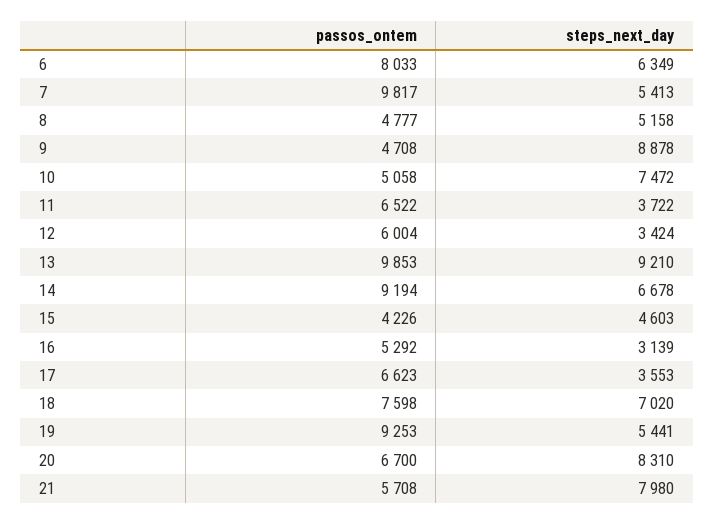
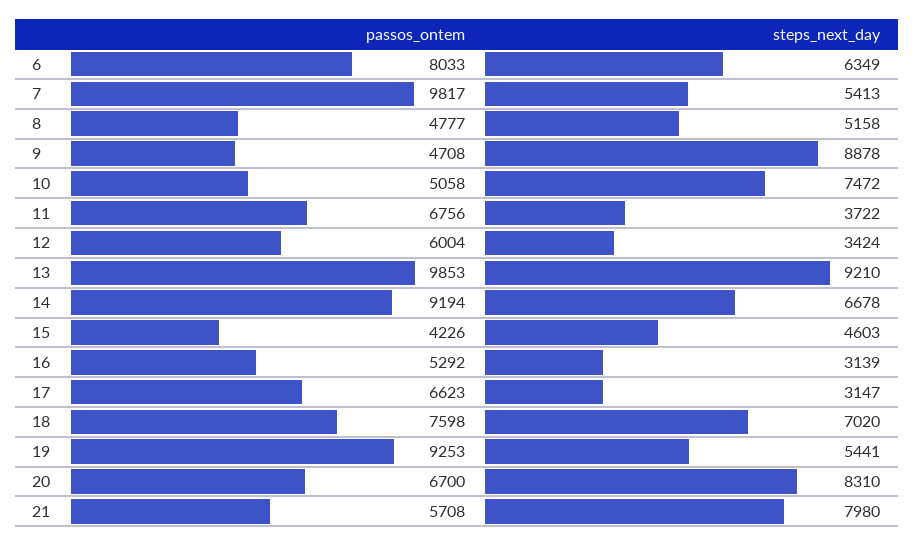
passos_ontem, 11: 6522 -> 6756
steps_next_day, 17: 3553 -> 3147

